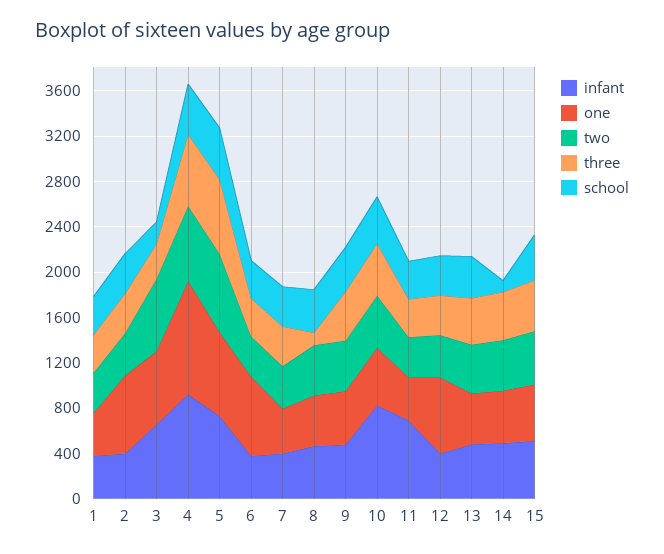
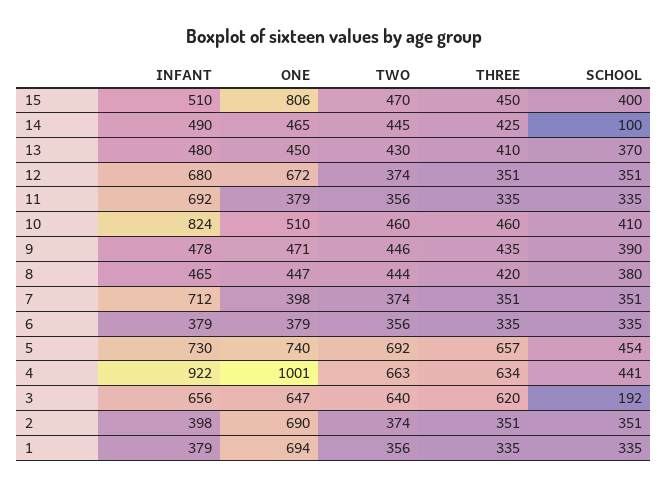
one, 1: 400 -> 694
three, 3: 300 -> 620
one, 6: 700 -> 379
infant, 7: 400 -> 712
three, 8: 100 -> 420
infant, 12: 400 -> 680
one, 15: 500 -> 806

